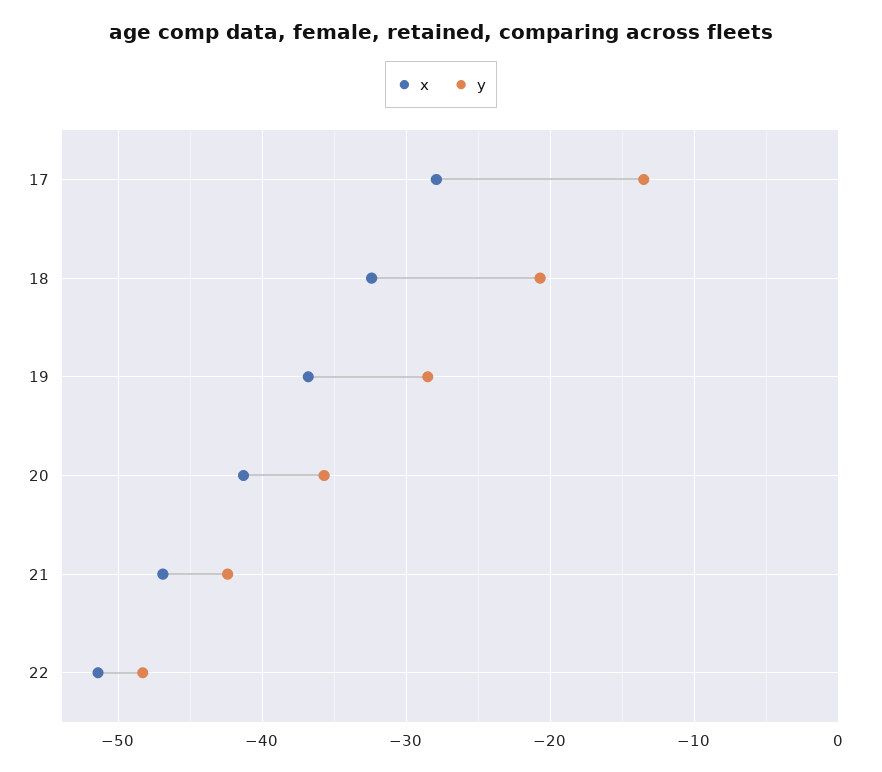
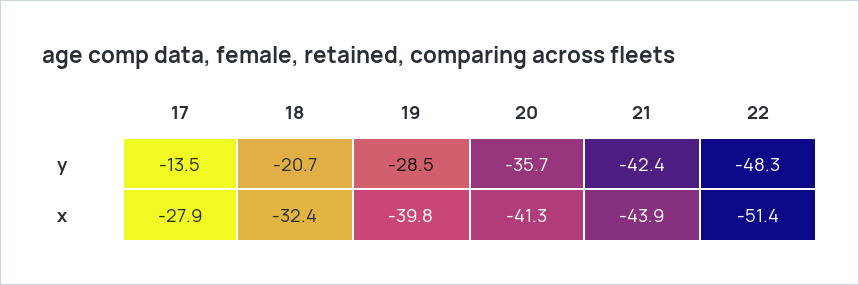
x, 19: -37 -> -39.8
x, 21: -47 -> -43.9

